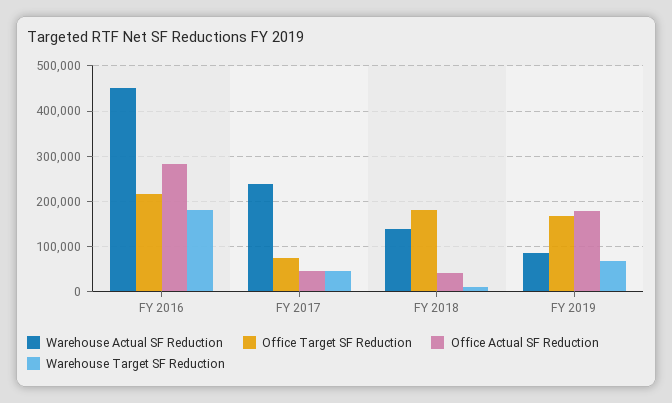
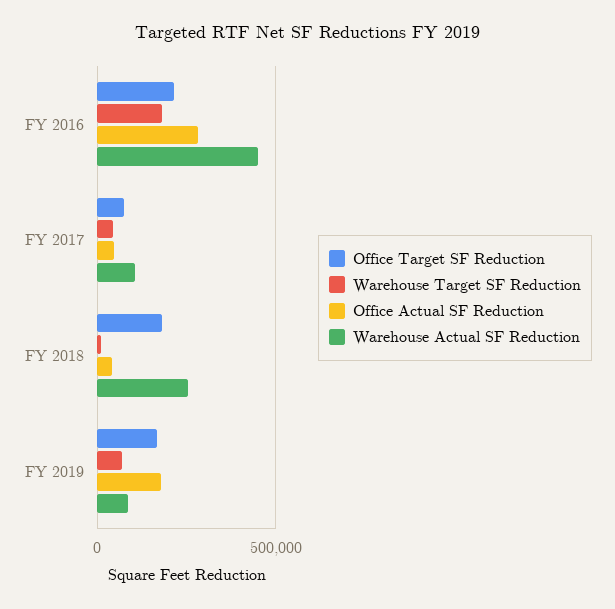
Warehouse Actual SF Reduction, FY 2017: 240000 -> 100000
Warehouse Actual SF Reduction, FY 2018: 140000 -> 250000

